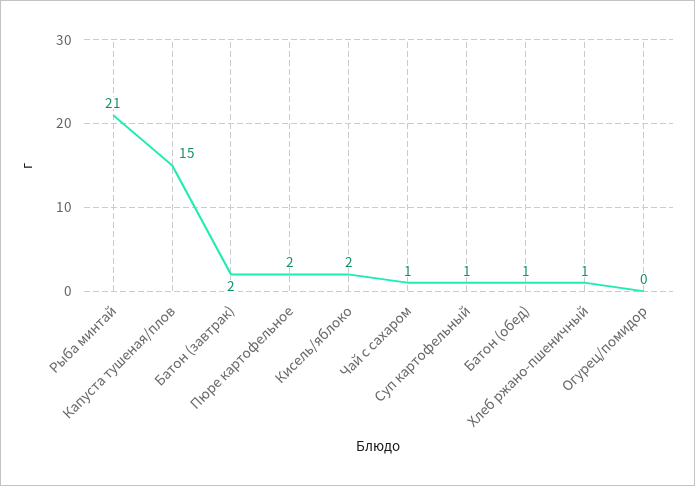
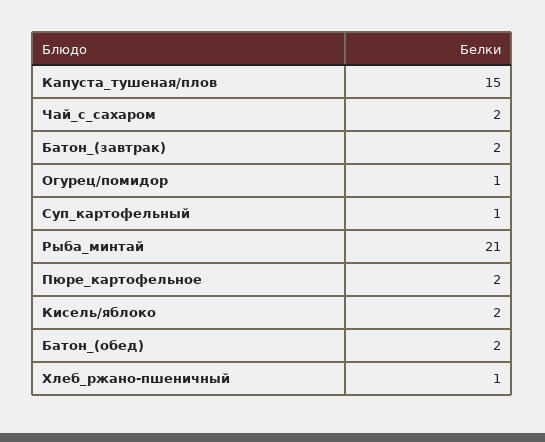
Чай с сахаром: 1 -> 2
Батон (обед): 1 -> 2
Огурец/помидор: 0 -> 1

